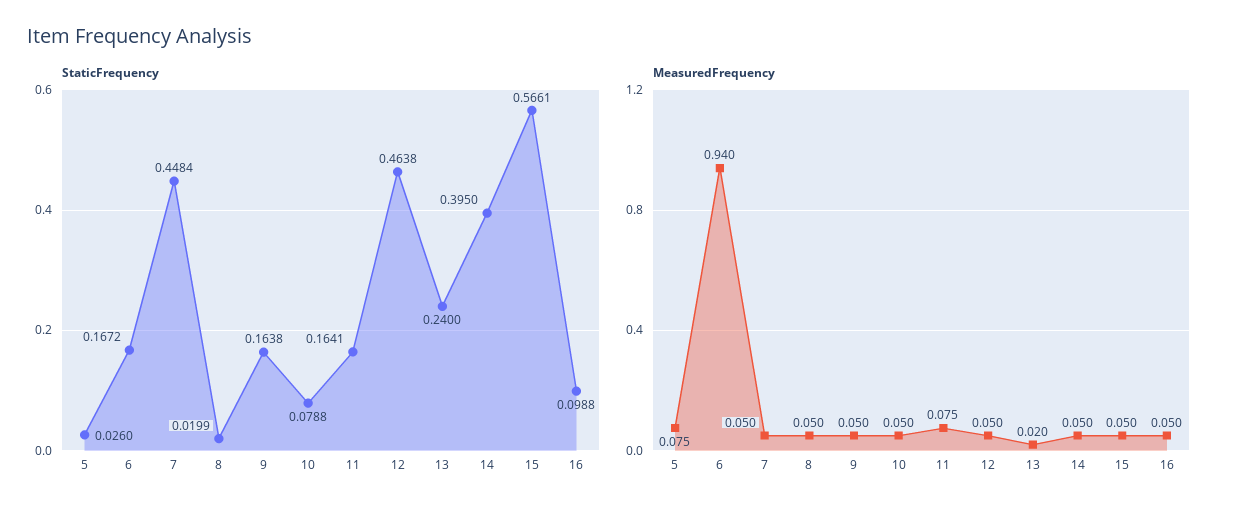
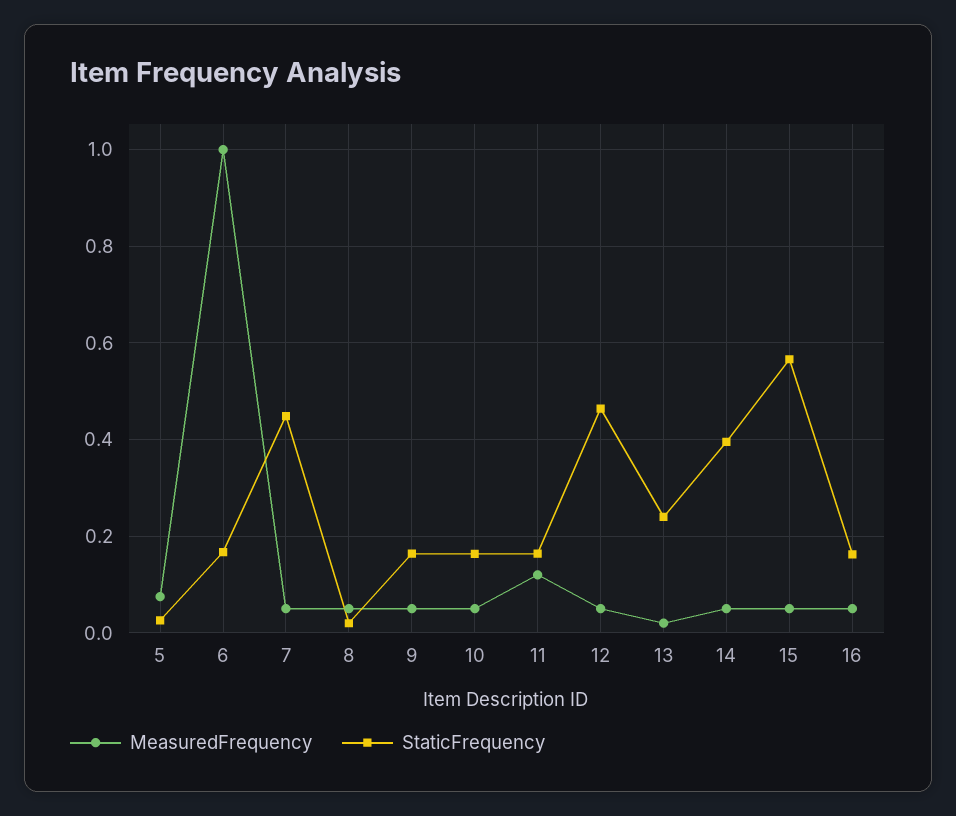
StaticFrequency, 10: 0.0788 -> 0.16
StaticFrequency, 16: 0.0988 -> 0.16
MeasuredFrequency, 6: 0.94 -> 1
MeasuredFrequency, 11: 0.075 -> 0.12

